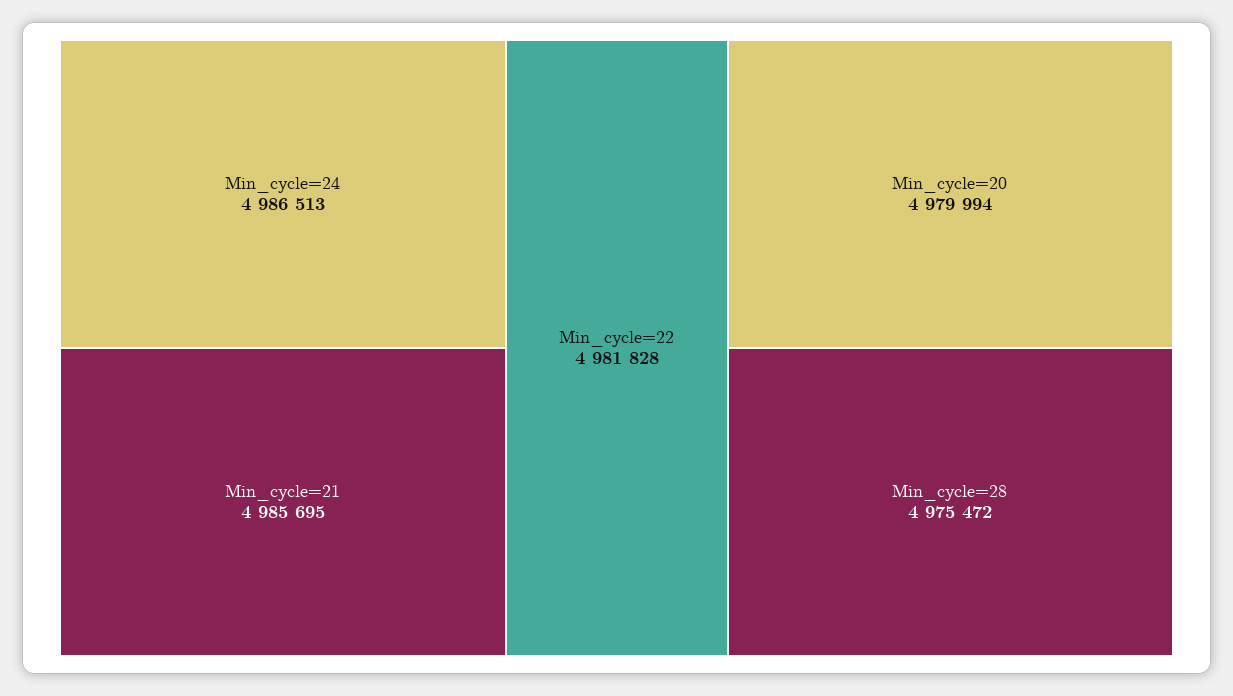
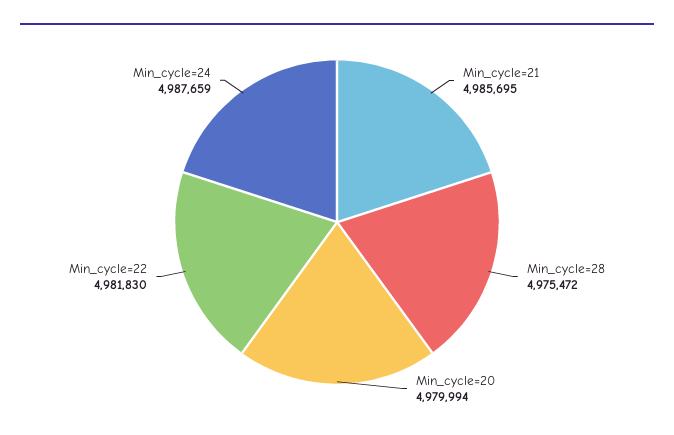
Min_cycle=24: 4986513 -> 4987659
Min_cycle=22: 4981828 -> 4981830

